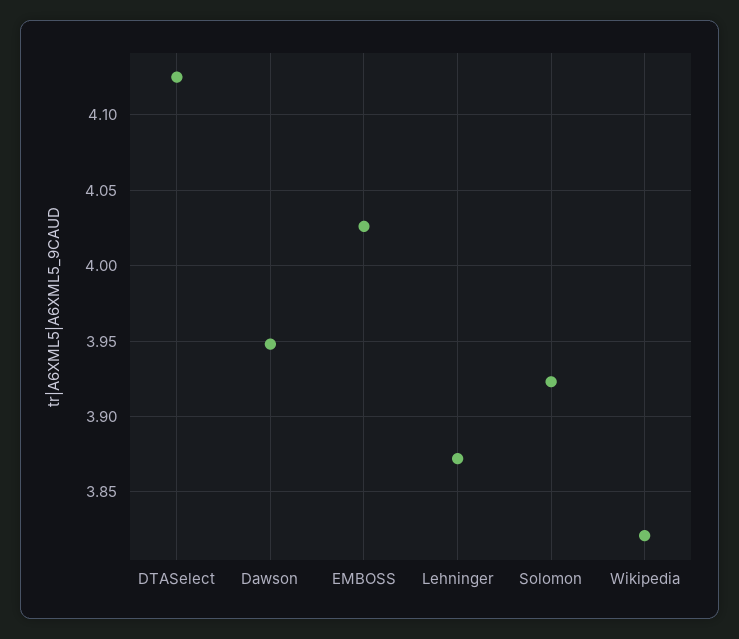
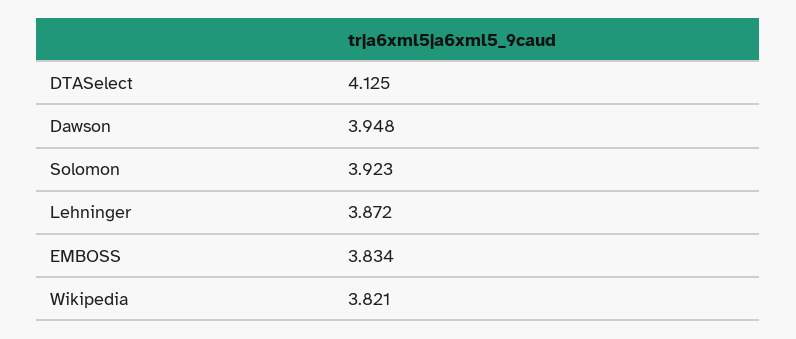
EMBOSS: 4.025 -> 3.834

